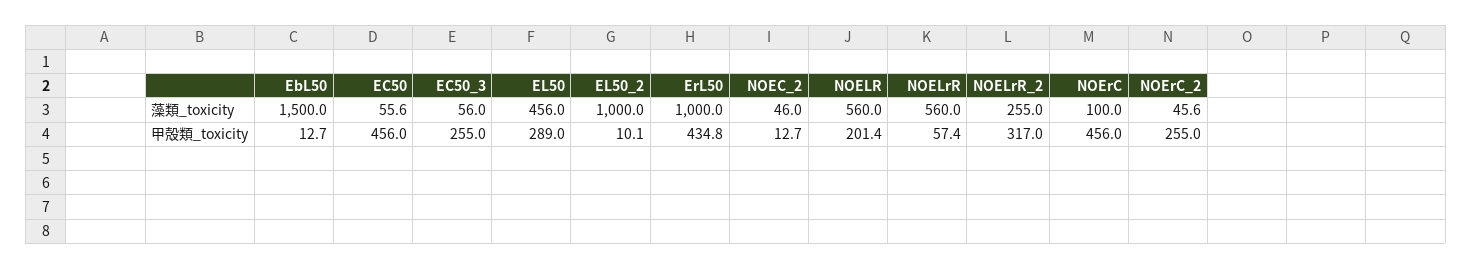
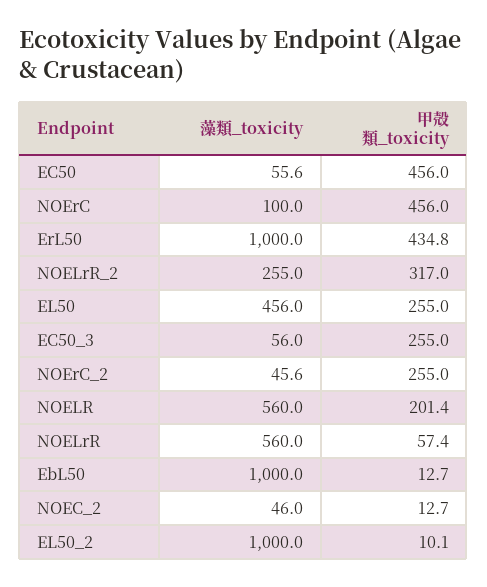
EbL50, 藻類_toxicity: 1500 -> 1000
EL50, 甲殻類_toxicity: 289 -> 255

